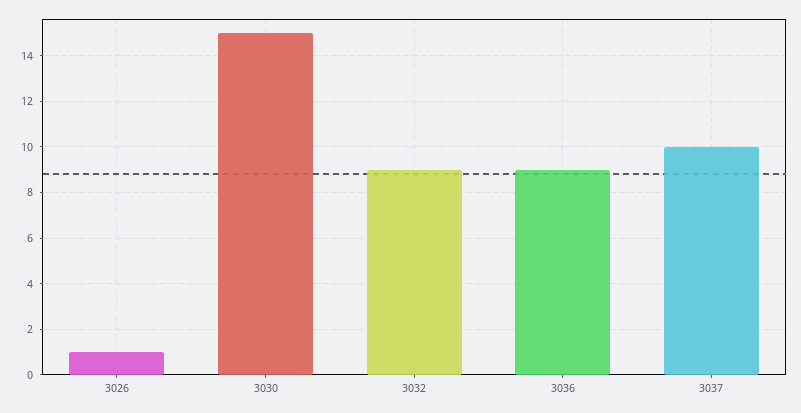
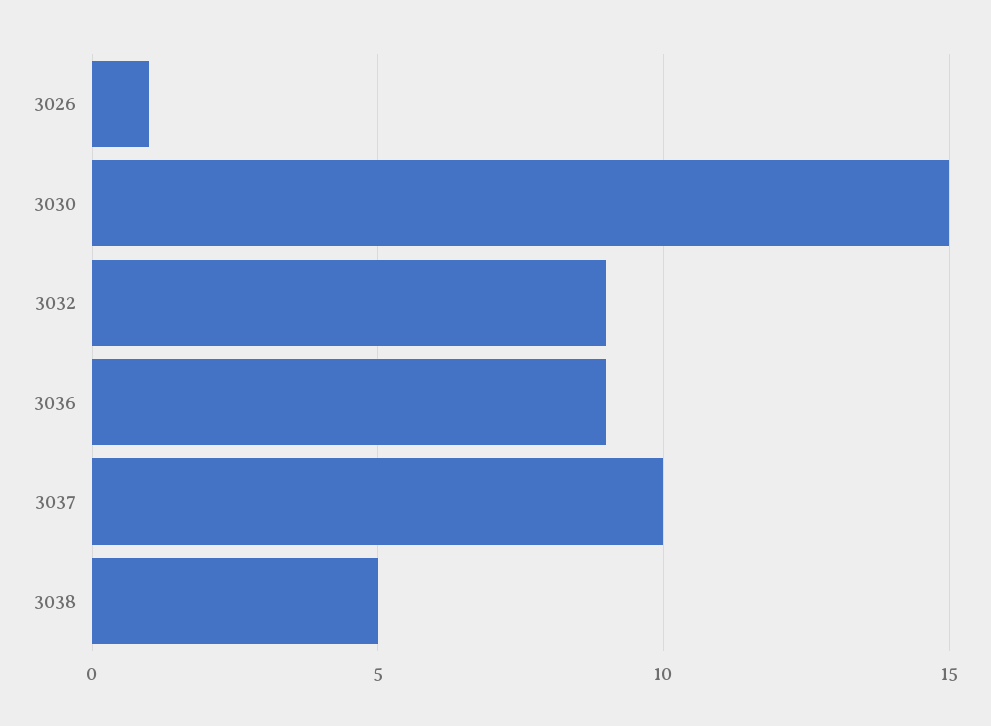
3038: none -> 5

